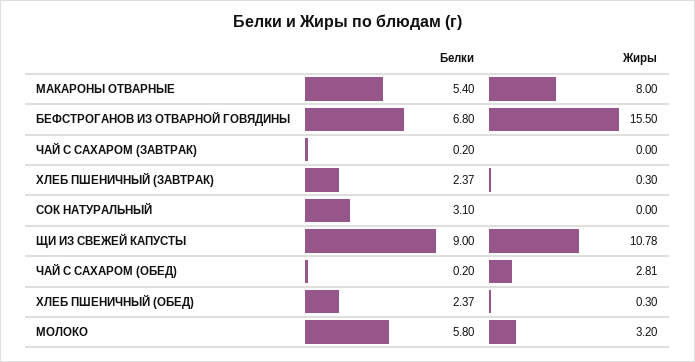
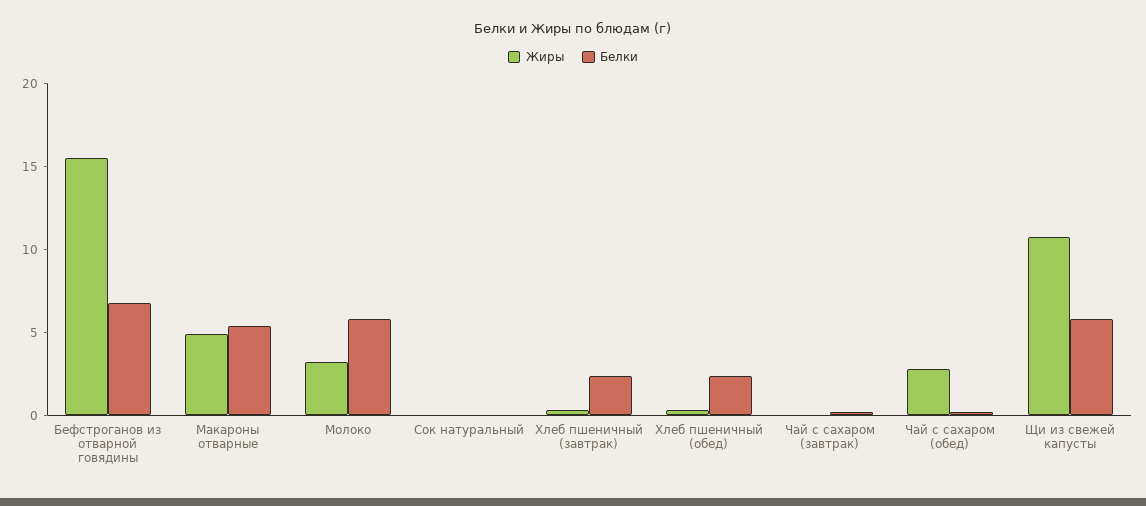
Жиры, МАКАРОНЫ ОТВАРНЫЕ: 8 -> 5
Белки, СОК НАТУРАЛЬНЫЙ: 3.1 -> 0
Белки, ЩИ ИЗ СВЕЖЕЙ КАПУСТЫ: 9 -> 6

